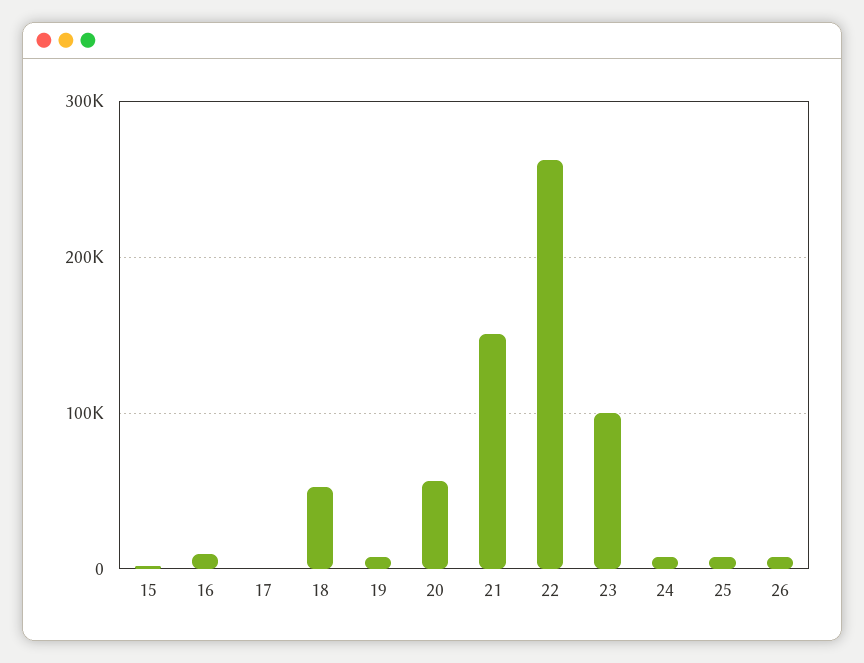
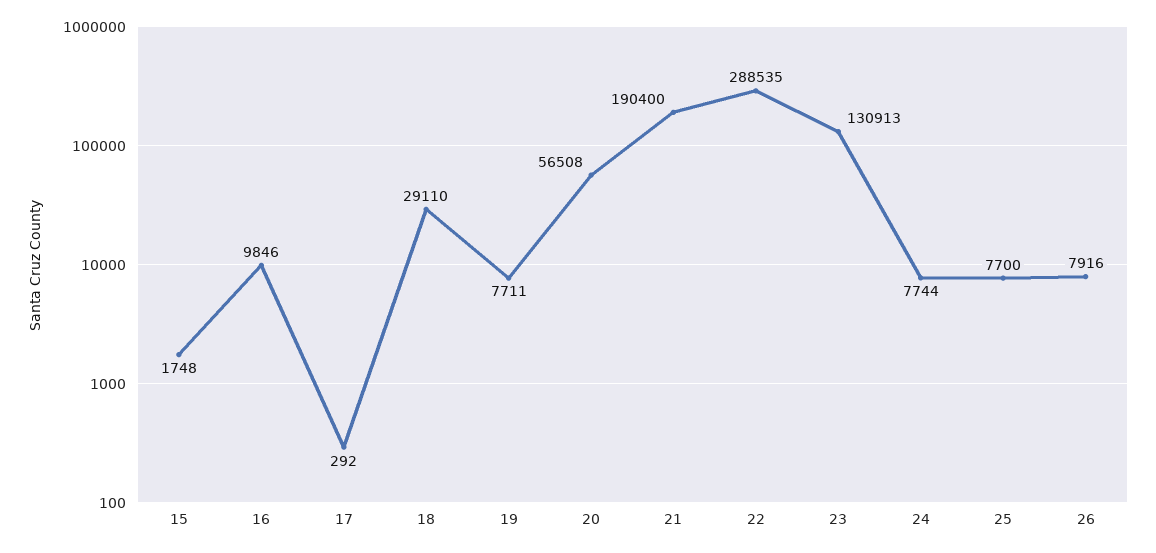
18: 50000 -> 29110
21: 150000 -> 190400
22: 260000 -> 288535
23: 100000 -> 130913

